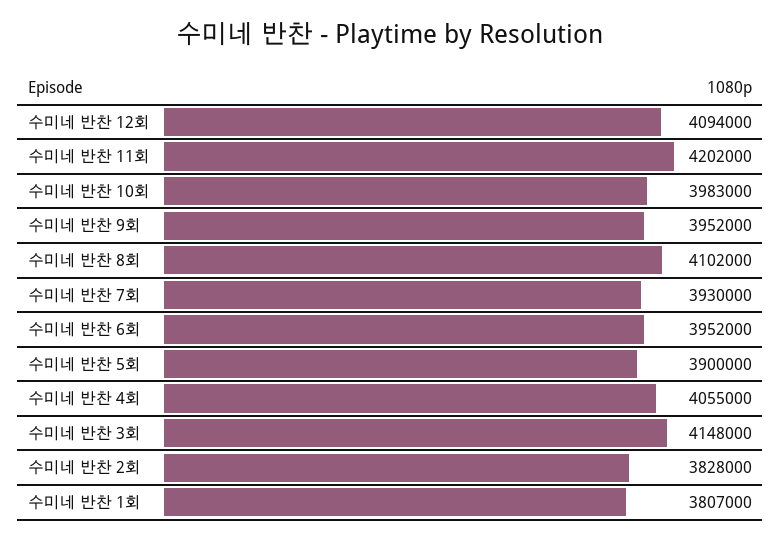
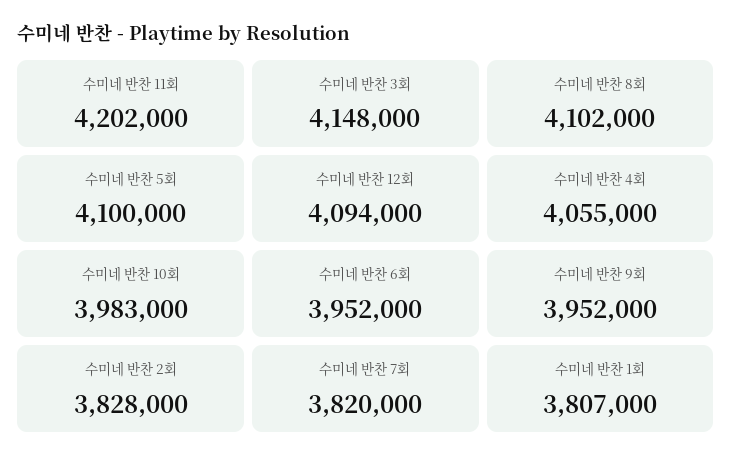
수미네 반찬 7회: 3930000 -> 3820000
수미네 반찬 5회: 3900000 -> 4100000

